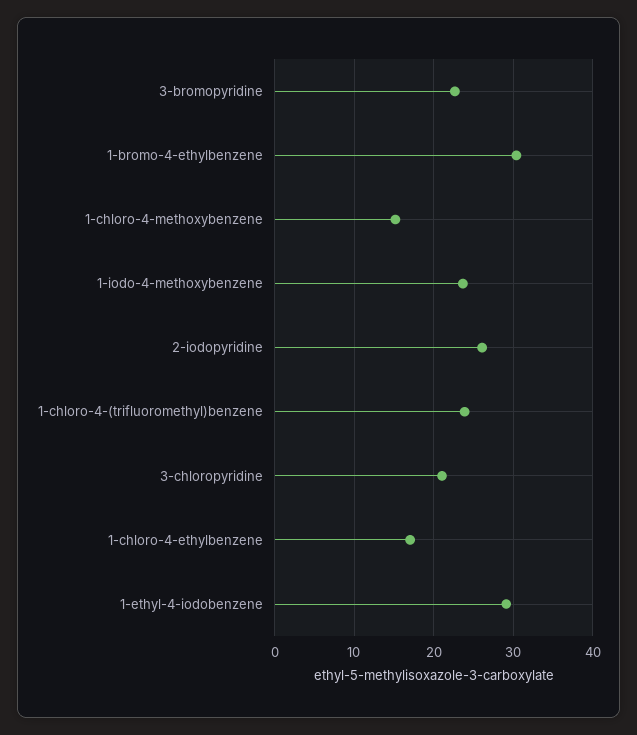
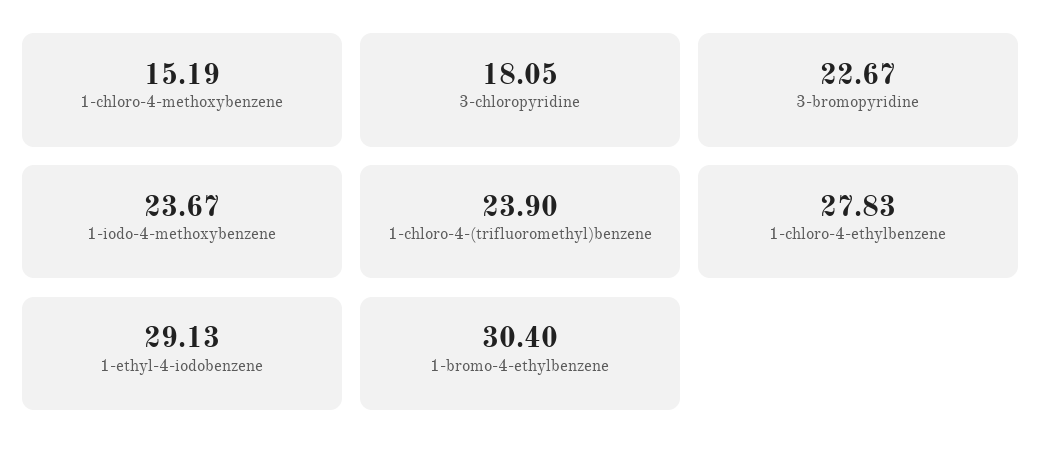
2-iodopyridine: 26 -> none
3-chloropyridine: 21 -> 18.05
1-chloro-4-ethylbenzene: 17 -> 27.83

